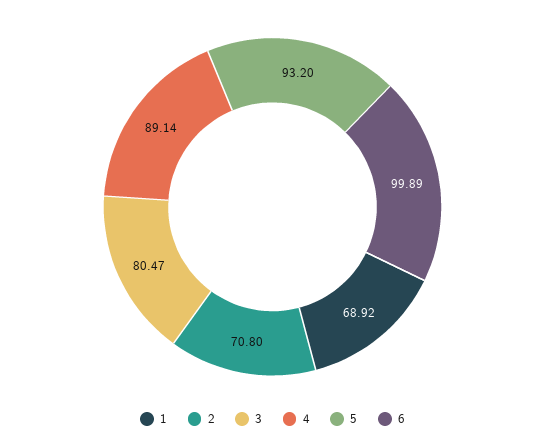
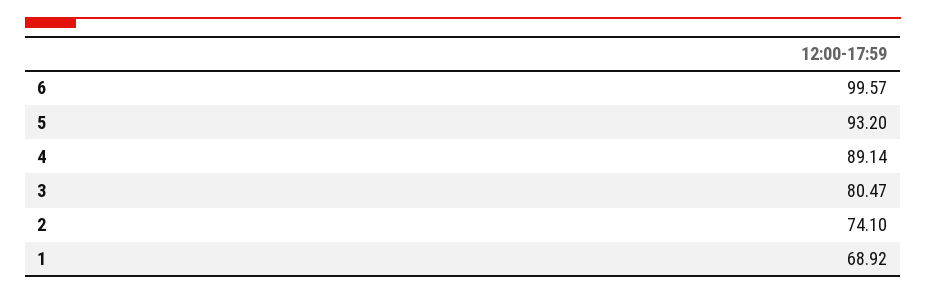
2: 70.8 -> 74.1
6: 99.89 -> 99.57

